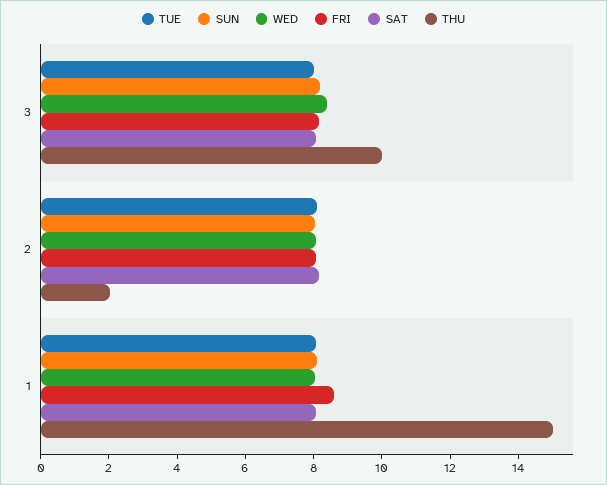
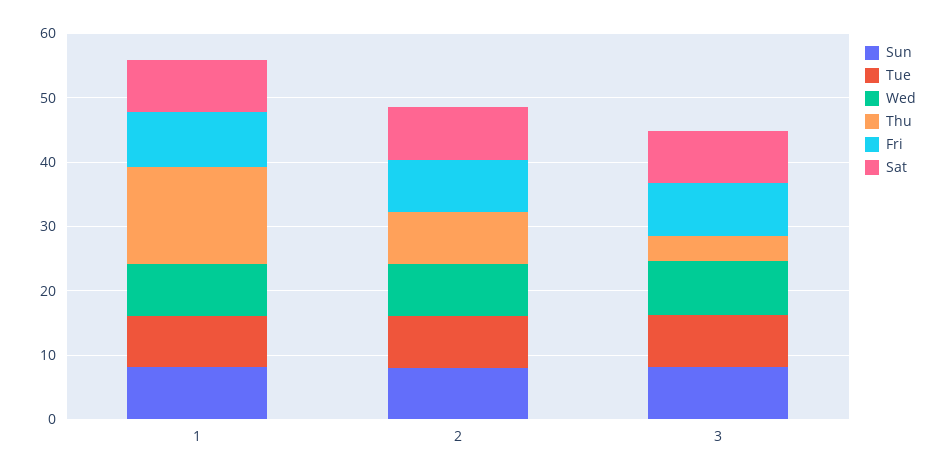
THU, 3: 10 -> 4
THU, 2: 2 -> 8

